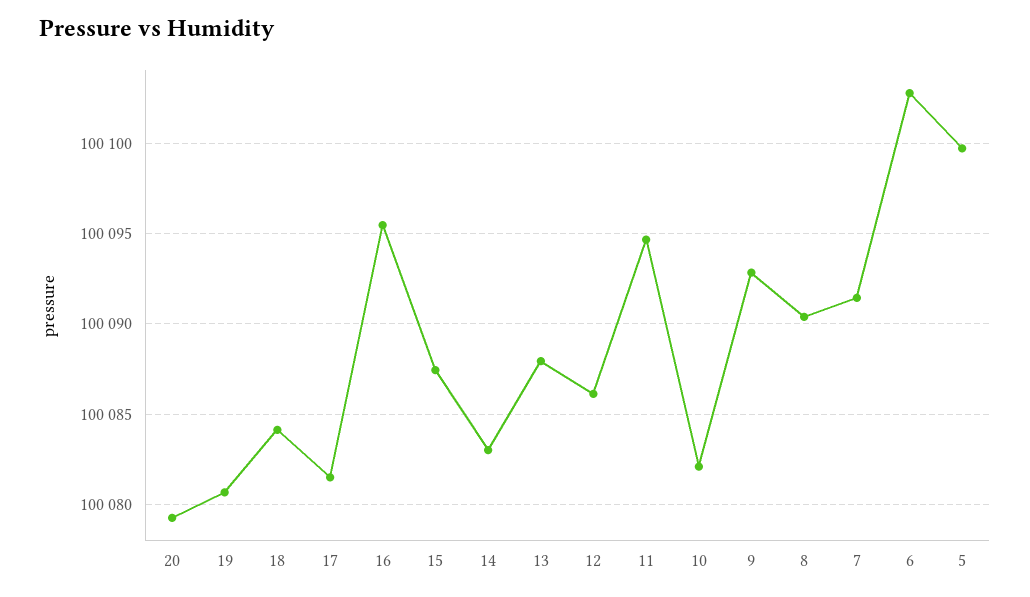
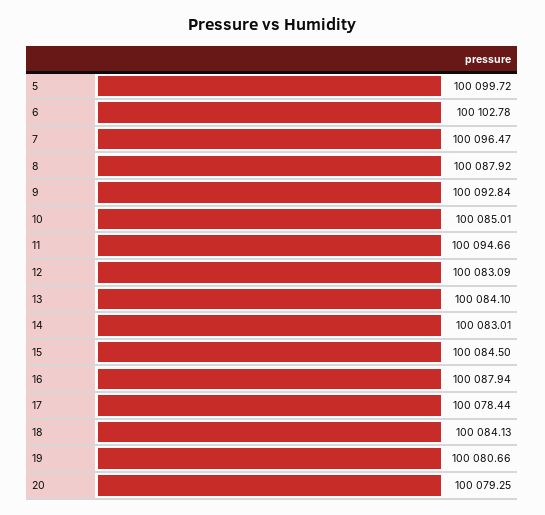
17: 100081.5 -> 100078.44
16: 100095.5 -> 100087.94
15: 100087.5 -> 100084.5
13: 100088 -> 100084.1
12: 100086 -> 100083.09
10: 100082 -> 100085.01
8: 100090.5 -> 100087.92
7: 100091.5 -> 100096.47

